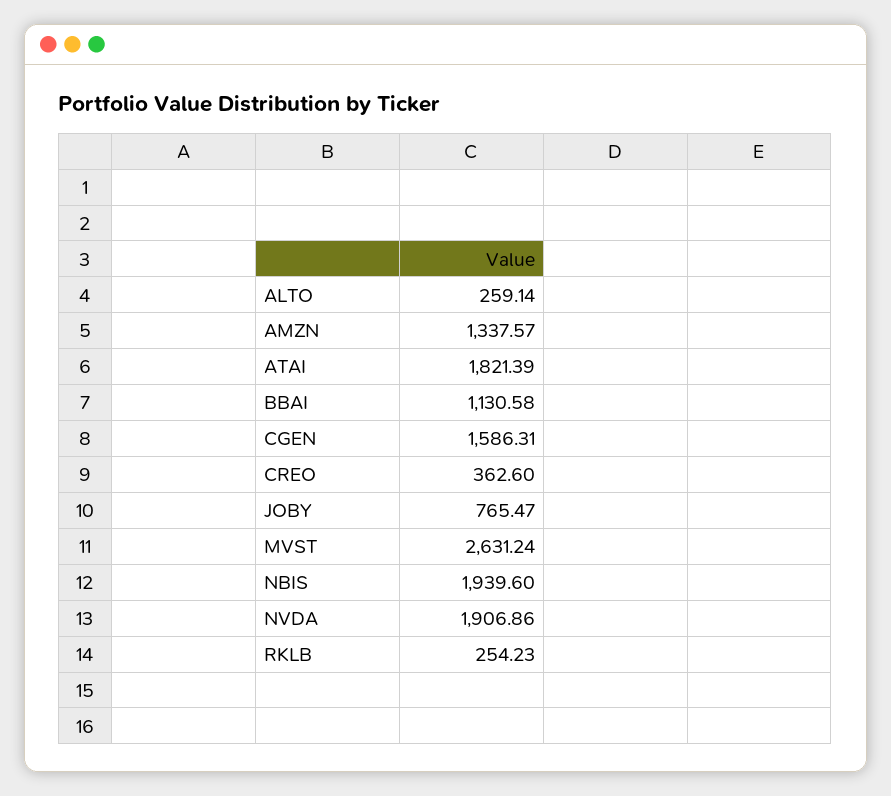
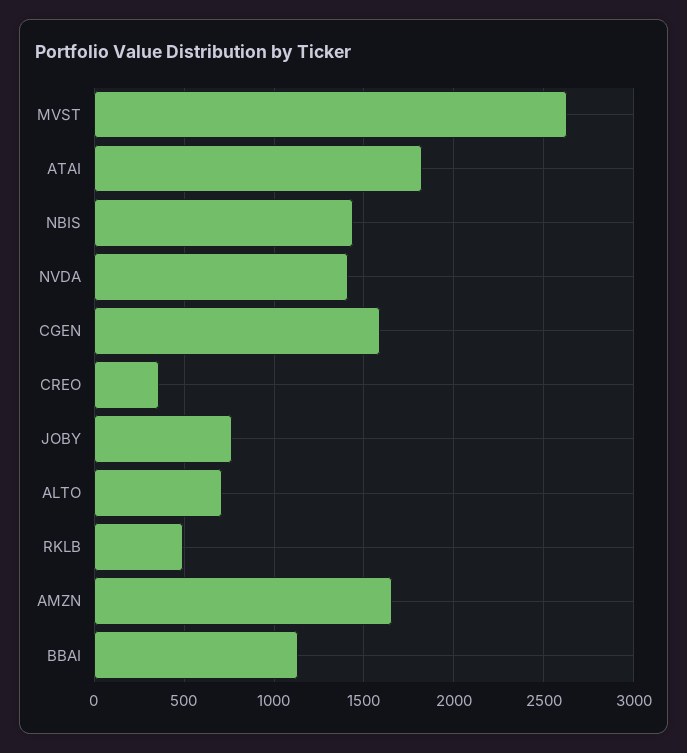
ALTO: 259.14 -> 700
AMZN: 1337.57 -> 1650
NBIS: 1939.6 -> 1450
NVDA: 1906.86 -> 1400
RKLB: 254.23 -> 500

